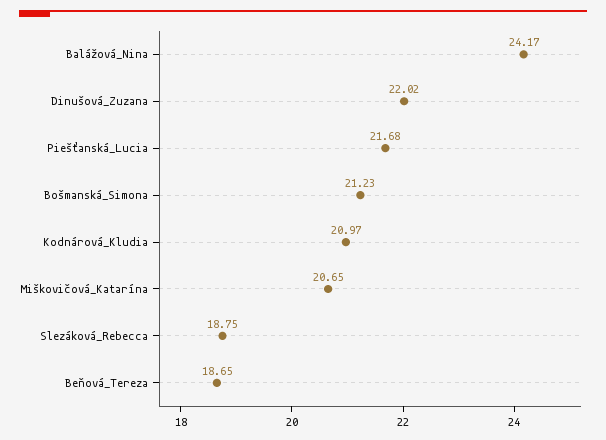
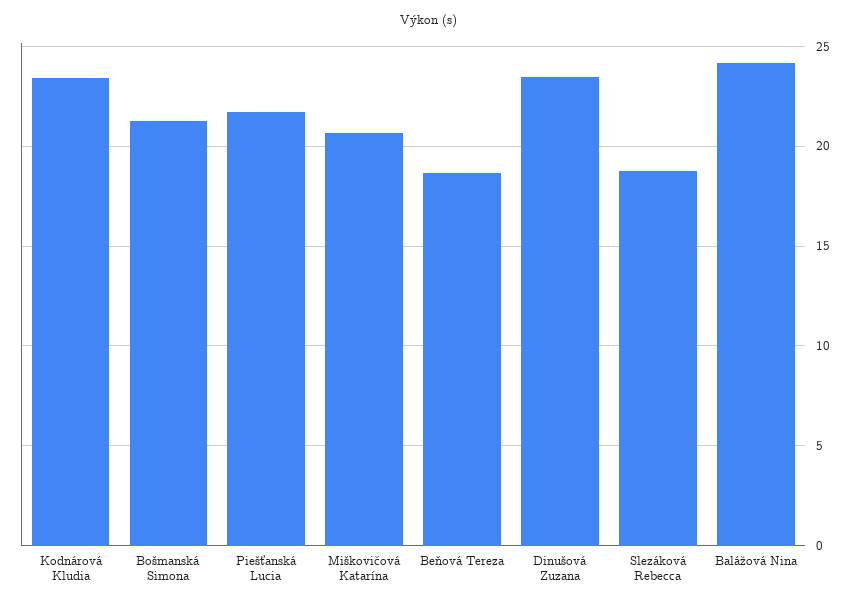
Dinušová_Zuzana: 22.02 -> 23.5
Kodnárová_Kludia: 20.97 -> 23.5

